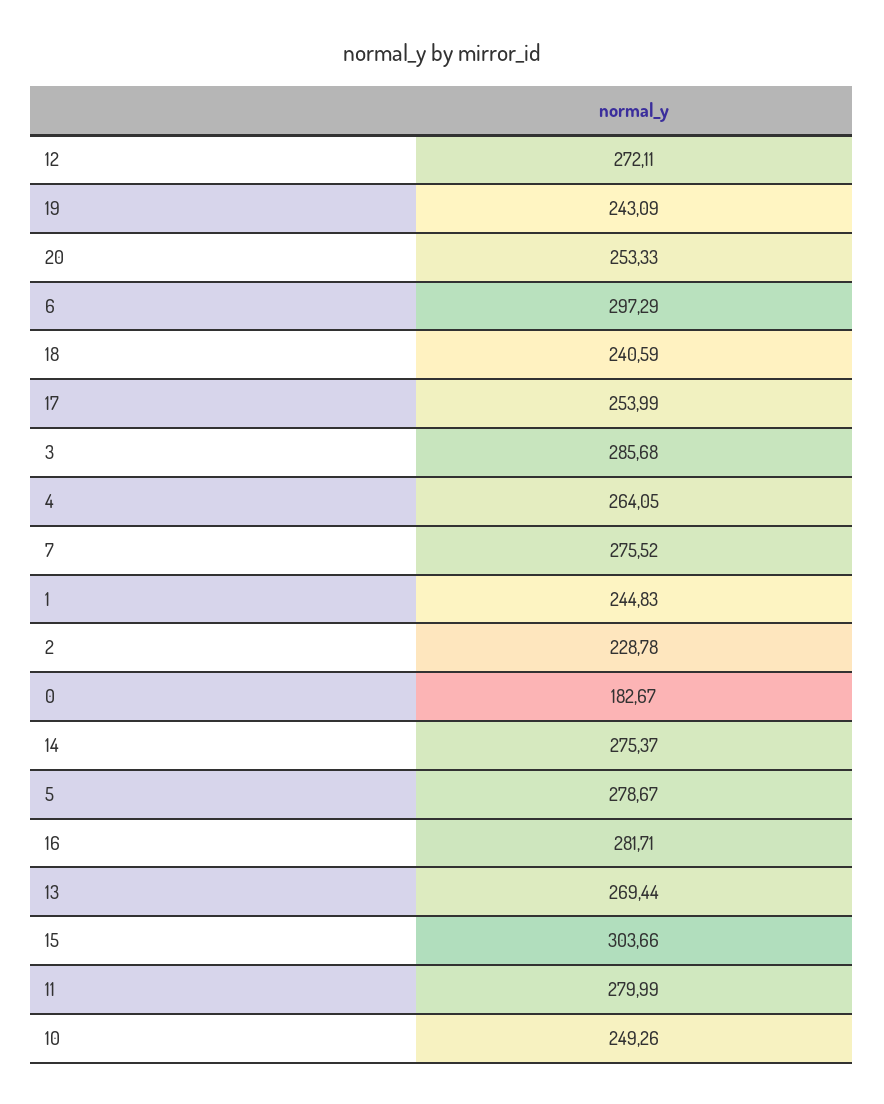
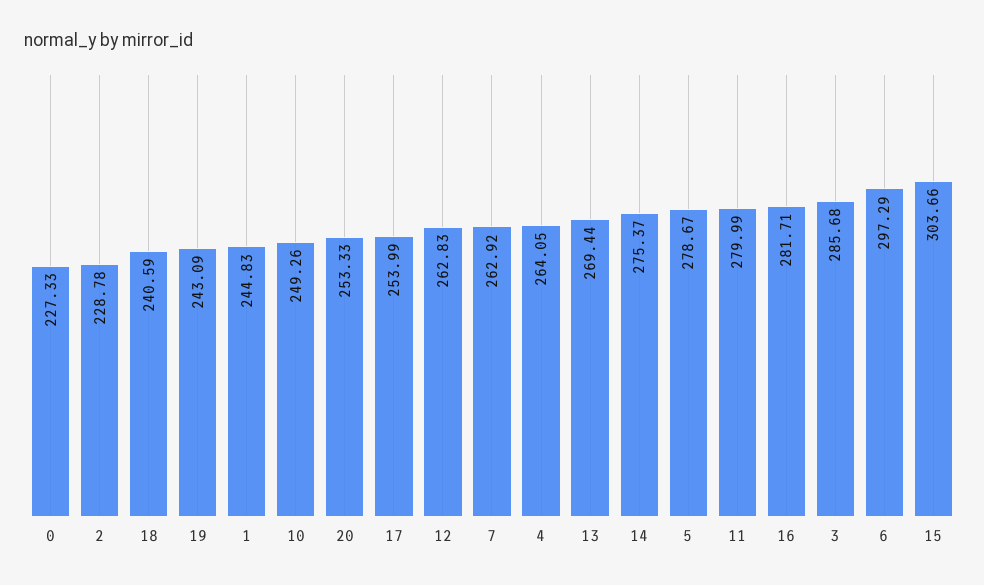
12: 272.11 -> 262.83
7: 275.52 -> 262.92
0: 182.67 -> 227.33

